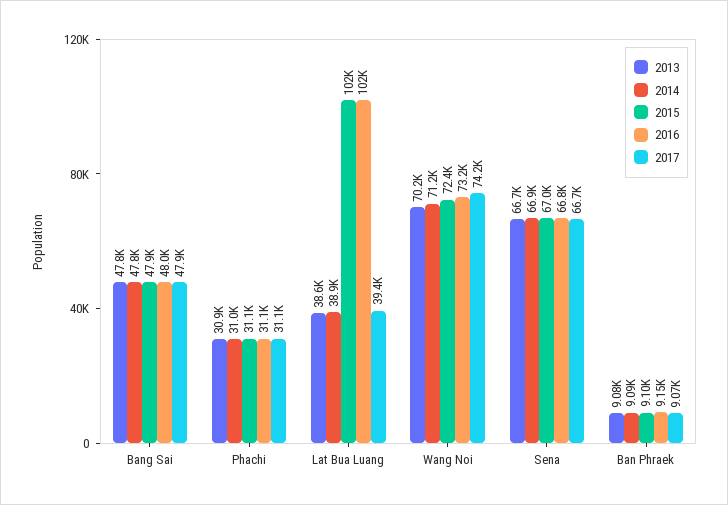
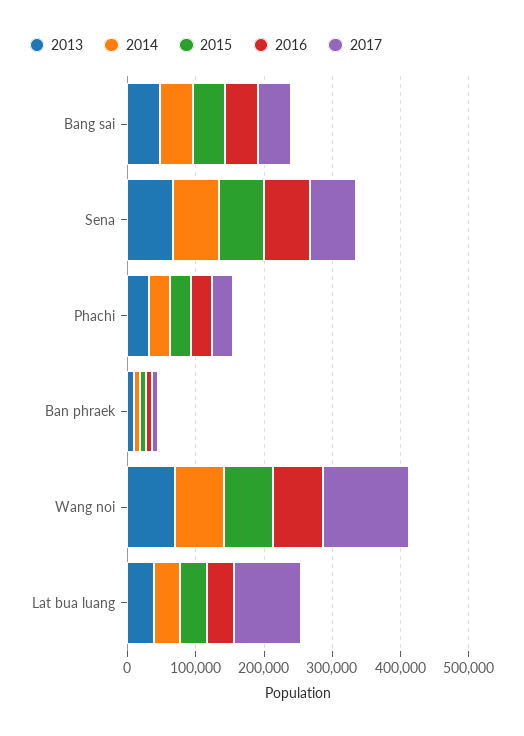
2015, Lat Bua Luang: 102000 -> 40000
2016, Lat Bua Luang: 102000 -> 40000
2017, Lat Bua Luang: 39400 -> 100000
2017, Wang Noi: 74200 -> 120000

